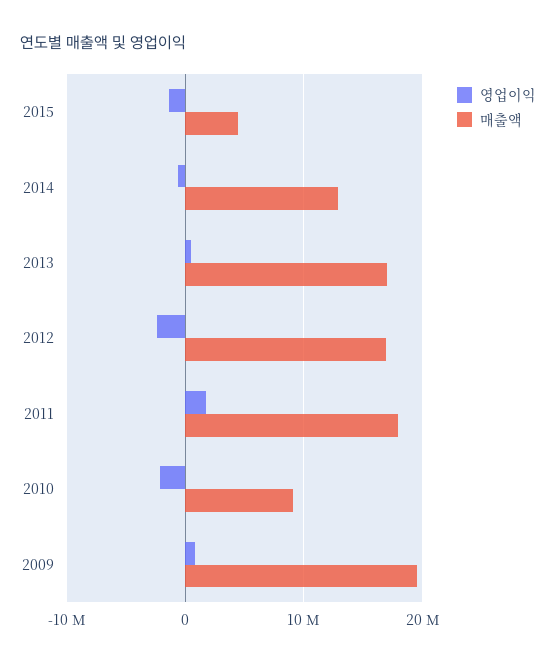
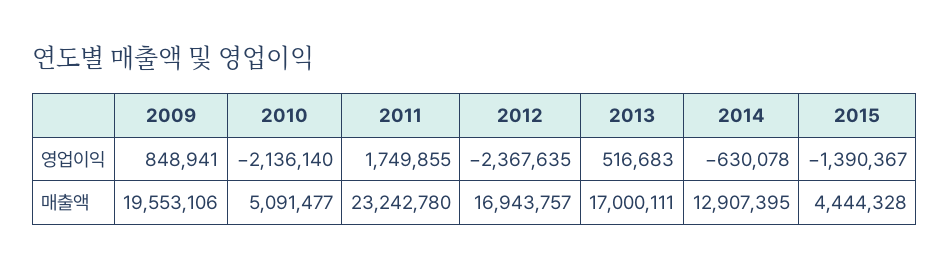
매출액, 2011: 18000000 -> 23242780
매출액, 2010: 9000000 -> 5091477

